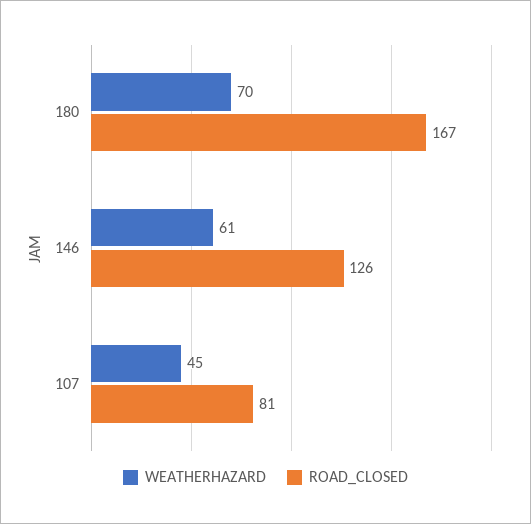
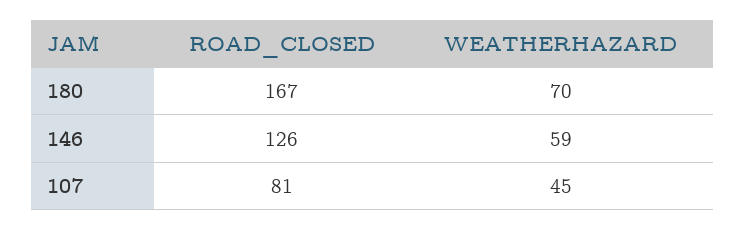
WEATHERHAZARD, 146: 61 -> 59

